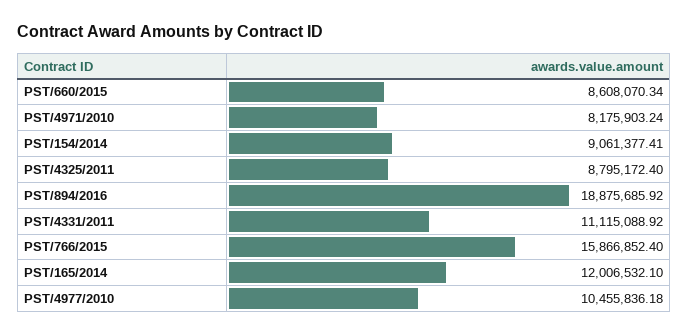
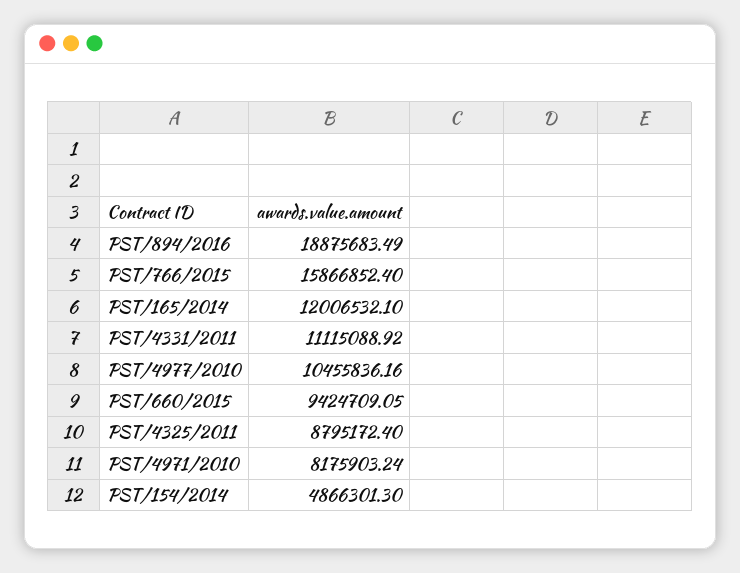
PST/660/2015: 8608070.34 -> 9424709.05
PST/154/2014: 9061377.41 -> 4866301.3
PST/894/2016: 18875685.92 -> 18875683.49
PST/4977/2010: 10455836.18 -> 10455836.16

